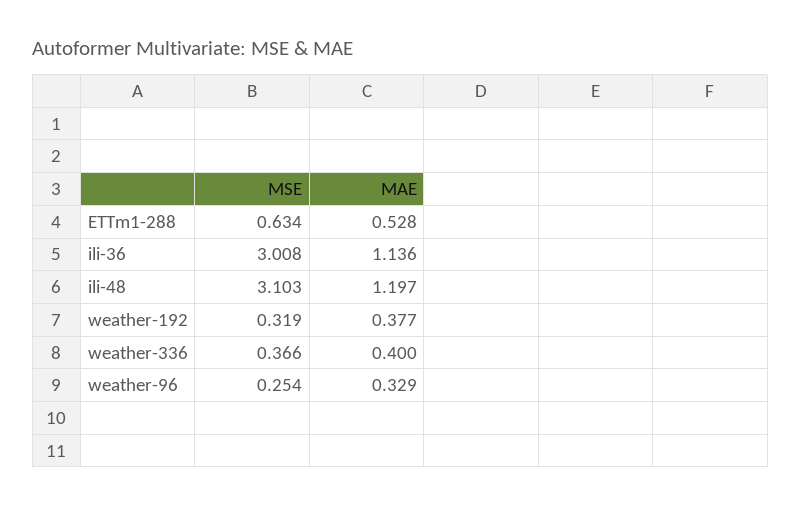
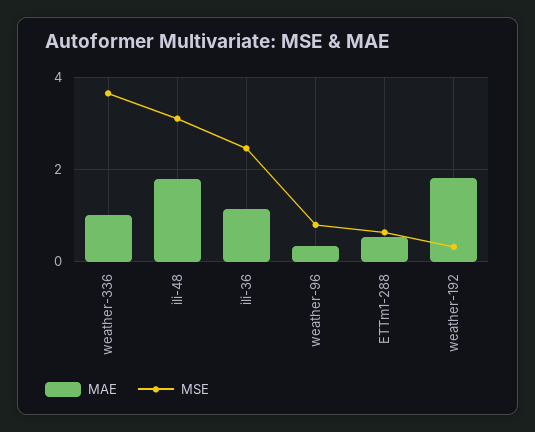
MSE, ili-36: 3.008 -> 2.4
MAE, ili-48: 1.197 -> 1.8
MAE, weather-192: 0.377 -> 1.8
MSE, weather-336: 0.366 -> 3.6
MAE, weather-336: 0.4 -> 1
MSE, weather-96: 0.254 -> 0.8

